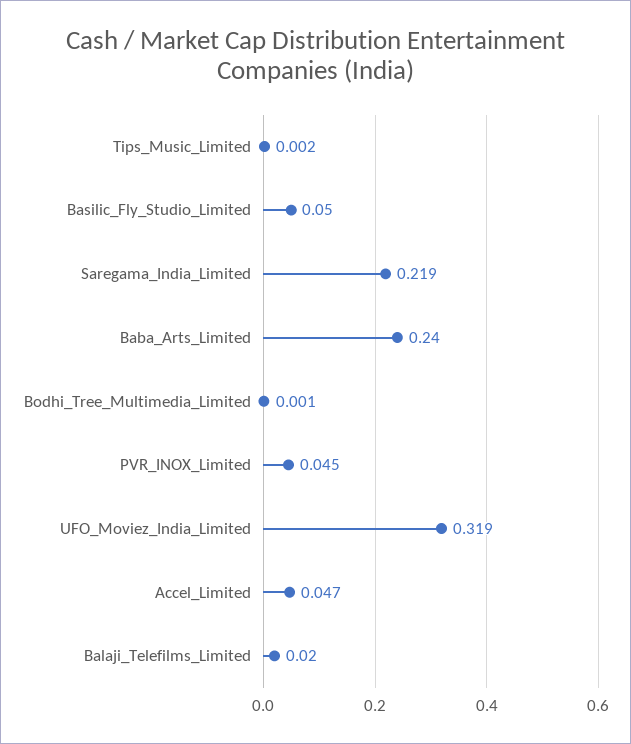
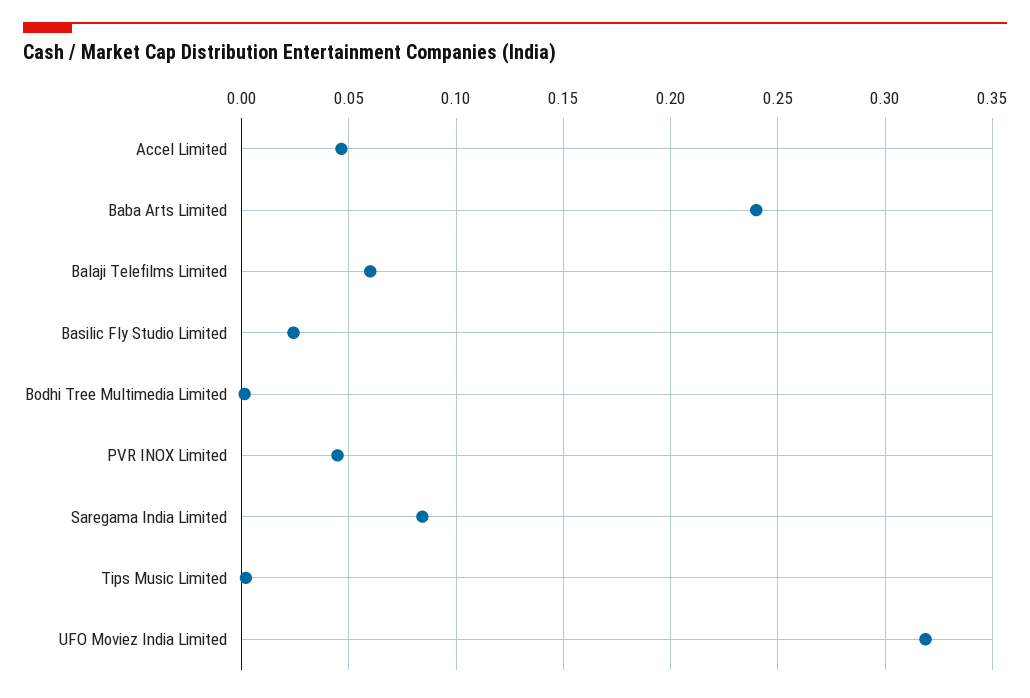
Basilic_Fly_Studio_Limited: 0.05 -> 0.025
Saregama_India_Limited: 0.219 -> 0.085
Balaji_Telefilms_Limited: 0.02 -> 0.06

